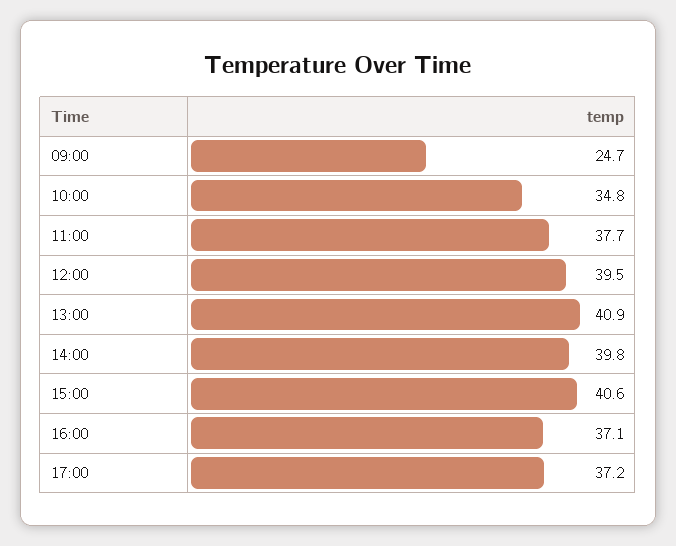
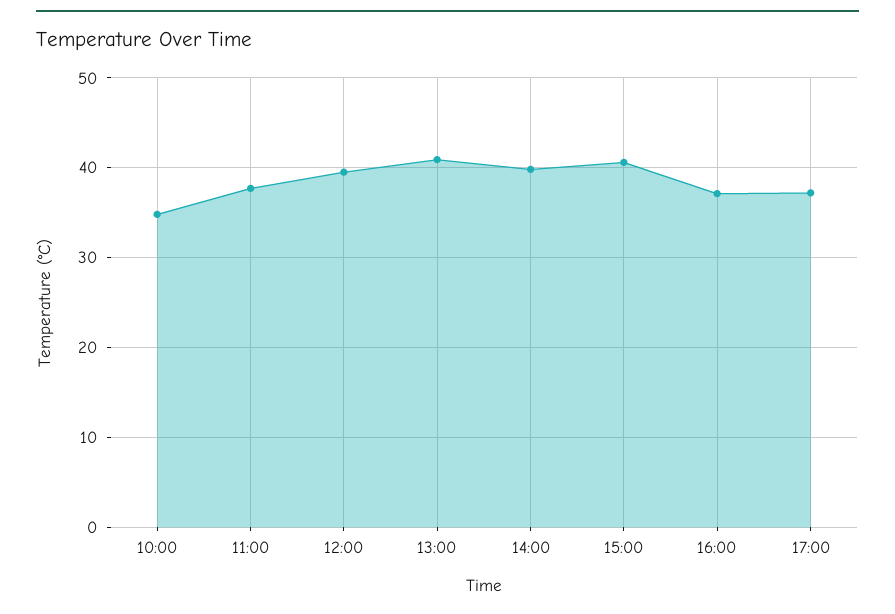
09:00: 24.7 -> none

